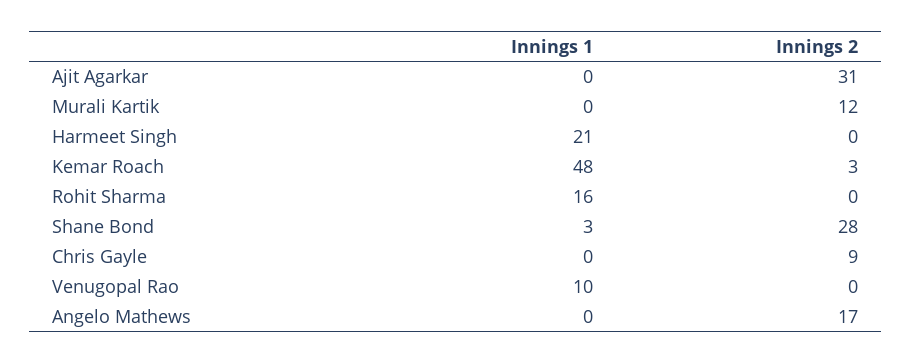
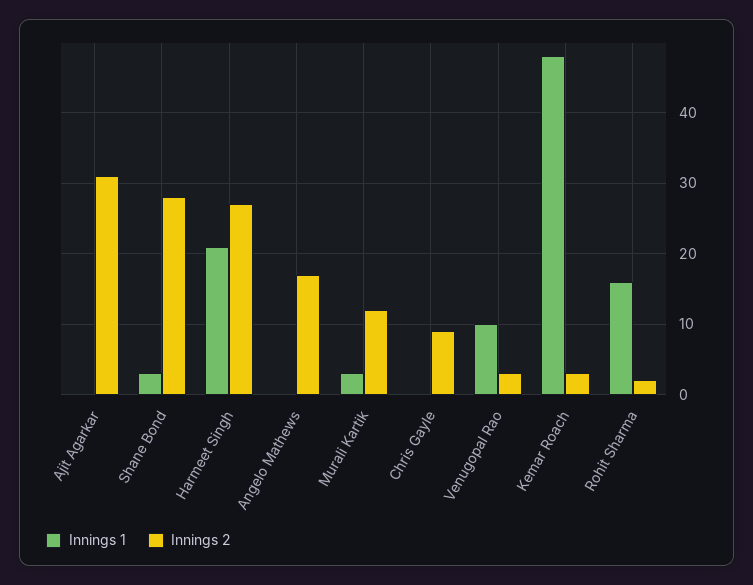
Innings 1, Murali Kartik: 0 -> 3
Innings 2, Harmeet Singh: 0 -> 27
Innings 2, Rohit Sharma: 0 -> 2
Innings 2, Venugopal Rao: 0 -> 3

